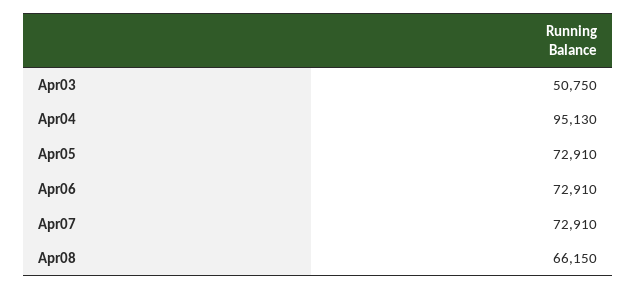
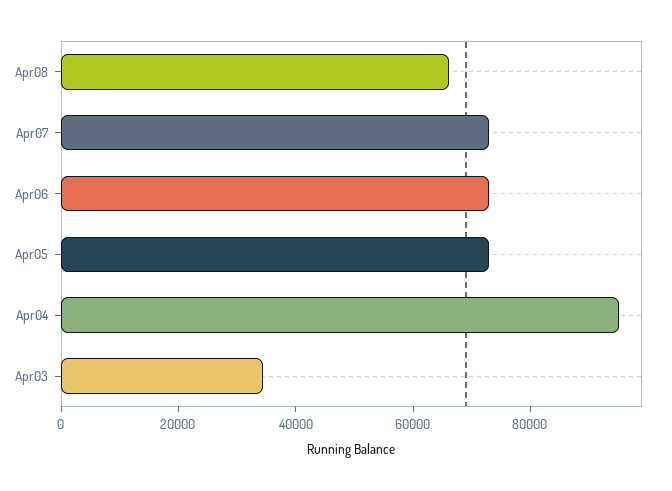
Apr03: 50750 -> 35000

